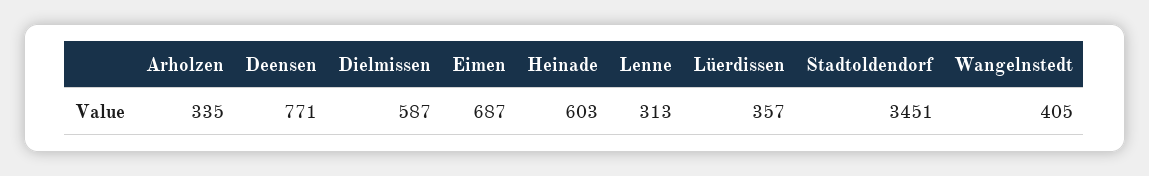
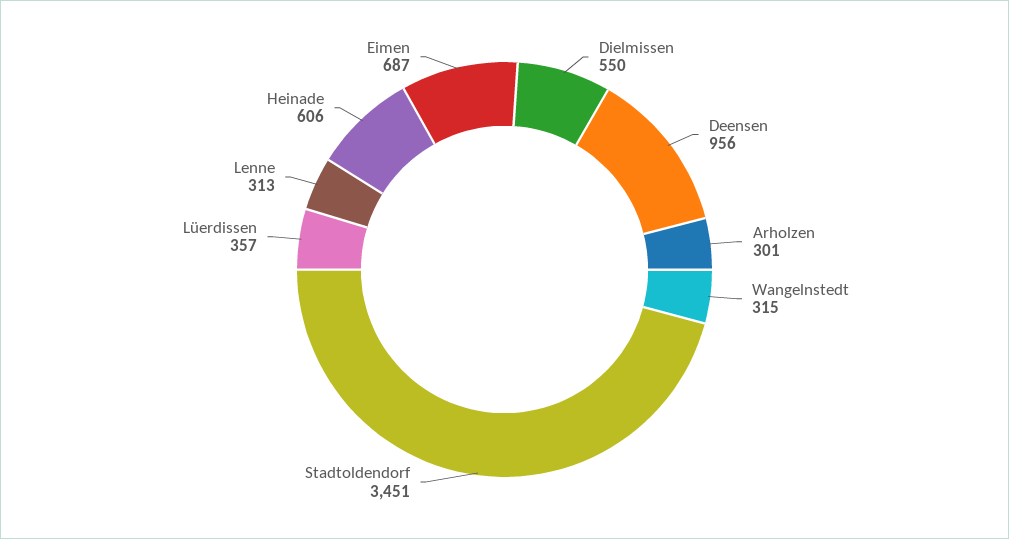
Arholzen: 335 -> 301
Deensen: 771 -> 956
Dielmissen: 587 -> 550
Heinade: 603 -> 606
Wangelnstedt: 405 -> 315

